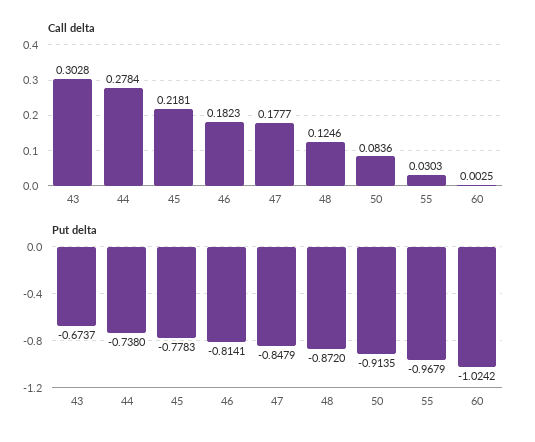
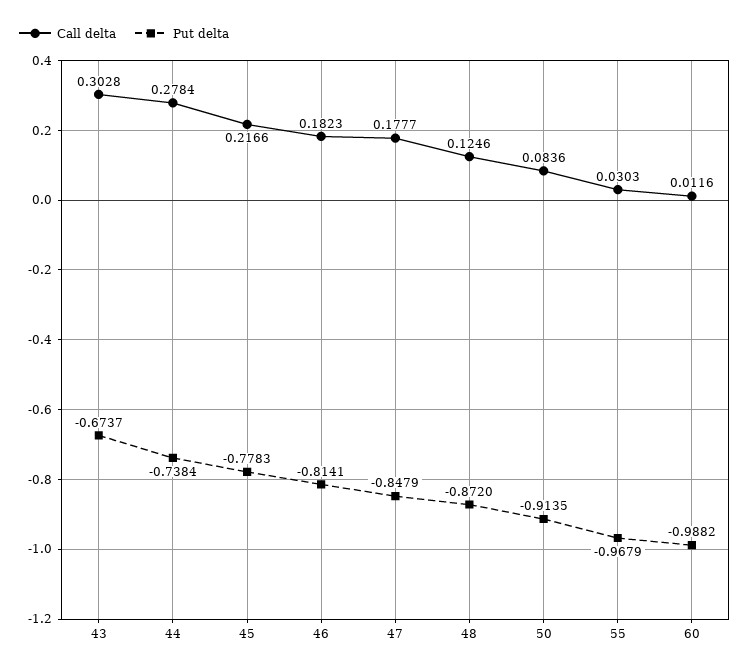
Call delta, 45: 0.2181 -> 0.2166
Call delta, 60: 0.0025 -> 0.0116
Put delta, 44: -0.738 -> -0.7384
Put delta, 60: -1.0242 -> -0.9882

